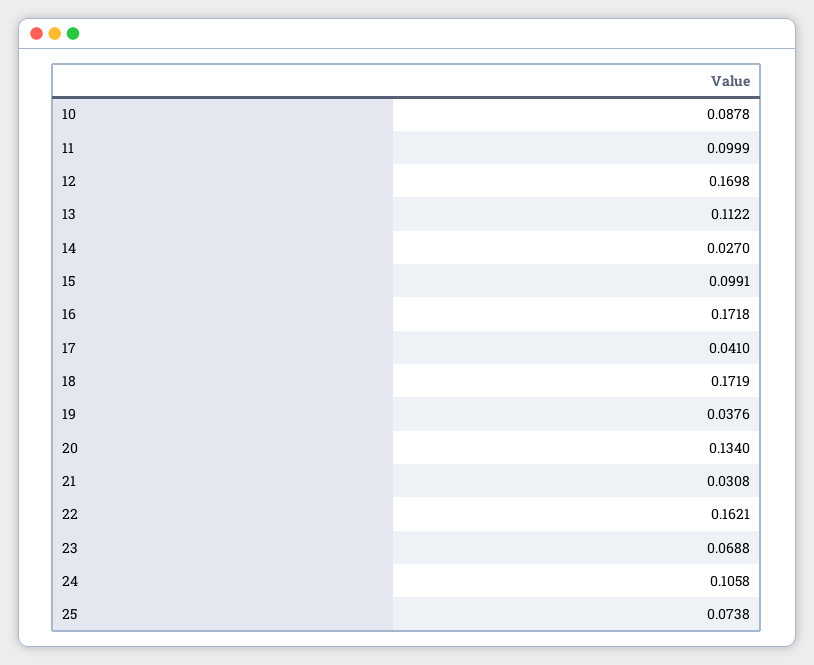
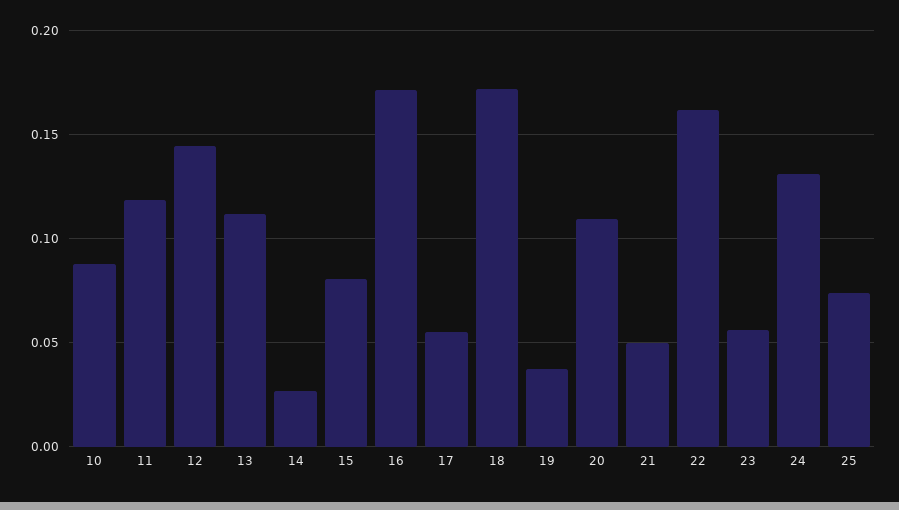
11: 0.0999 -> 0.12
12: 0.1698 -> 0.145
15: 0.0991 -> 0.08
17: 0.041 -> 0.055
20: 0.134 -> 0.11
21: 0.0308 -> 0.05
23: 0.0688 -> 0.055
24: 0.1058 -> 0.13

